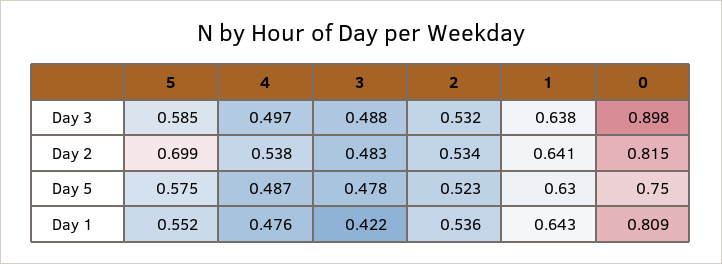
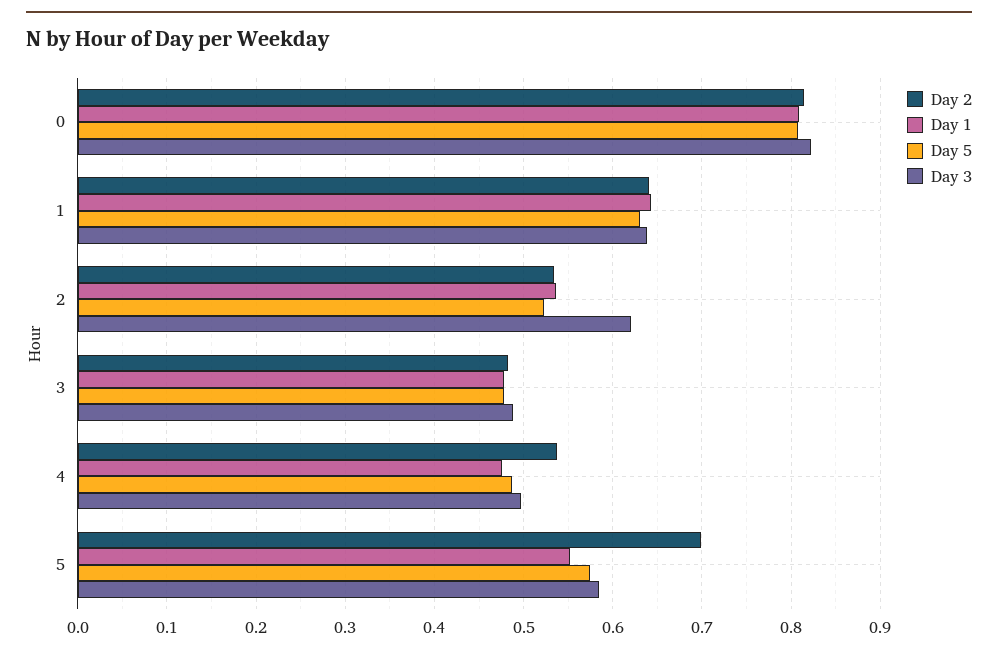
Day 3, 2: 0.532 -> 0.62
Day 3, 0: 0.898 -> 0.82
Day 5, 0: 0.75 -> 0.81
Day 1, 3: 0.422 -> 0.48

